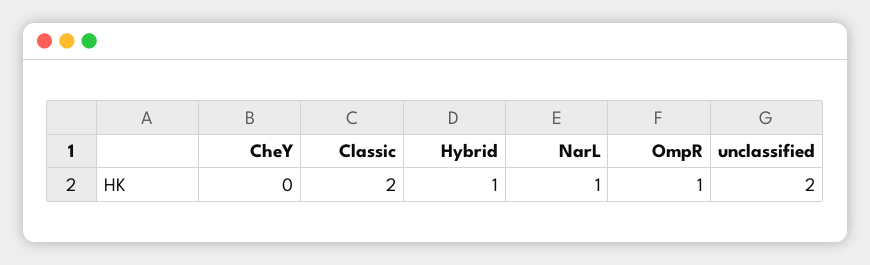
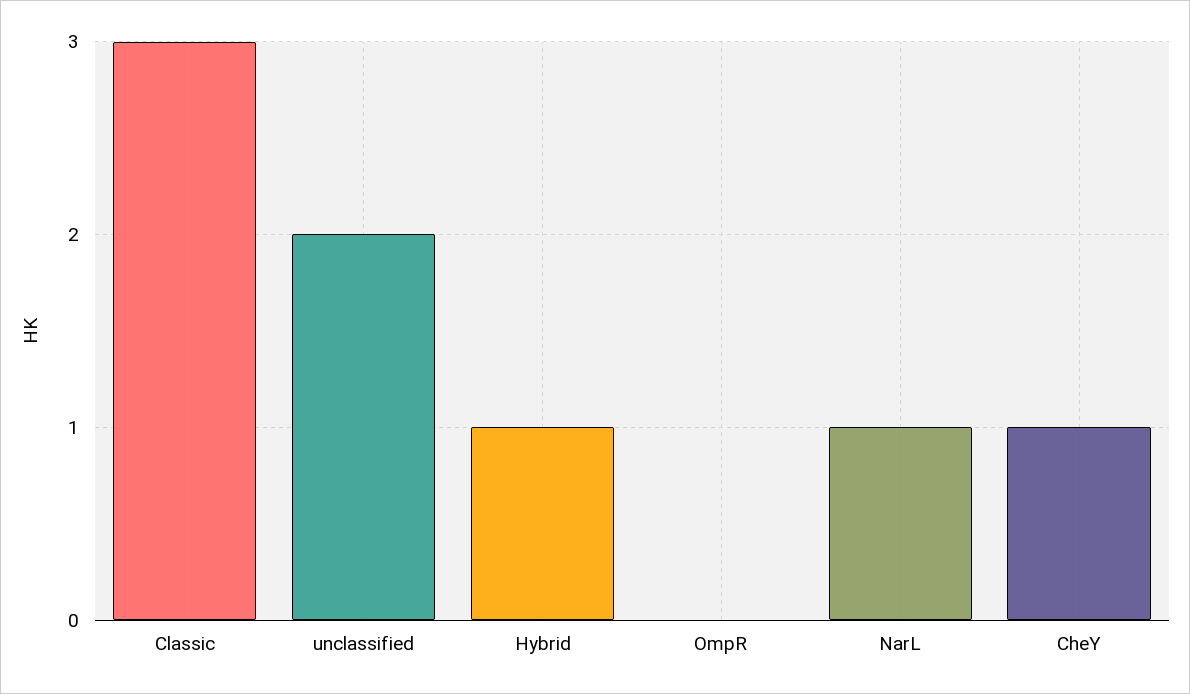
CheY: 0 -> 1
Classic: 2 -> 3
OmpR: 1 -> 0

